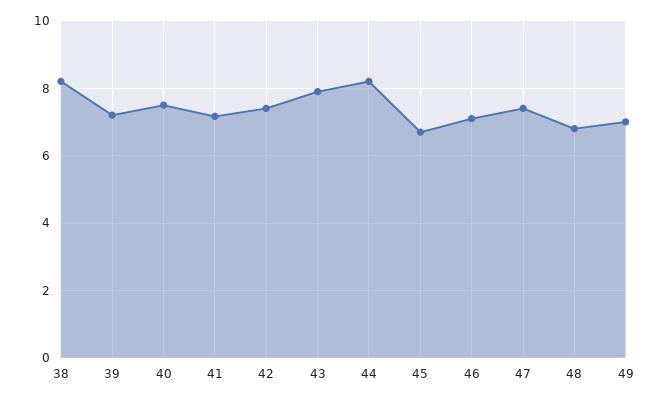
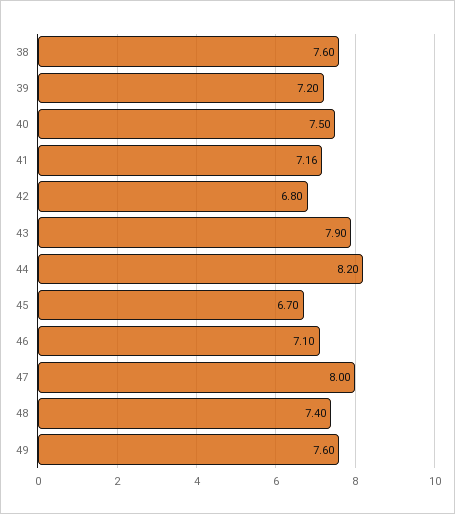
38: 8.2 -> 7.6
42: 7.4 -> 6.8
47: 7.4 -> 8
48: 6.8 -> 7.4
49: 7 -> 7.6

